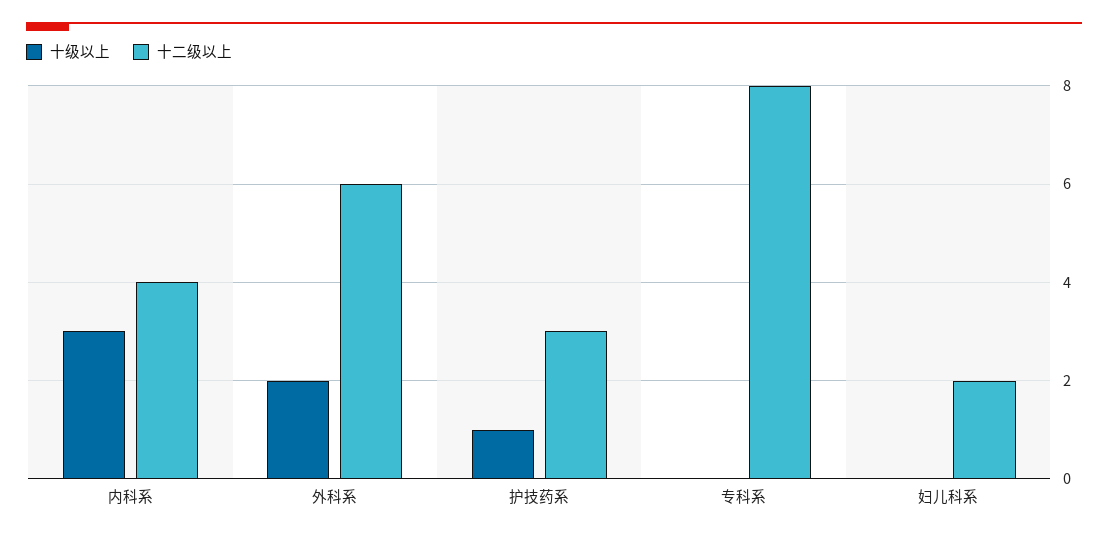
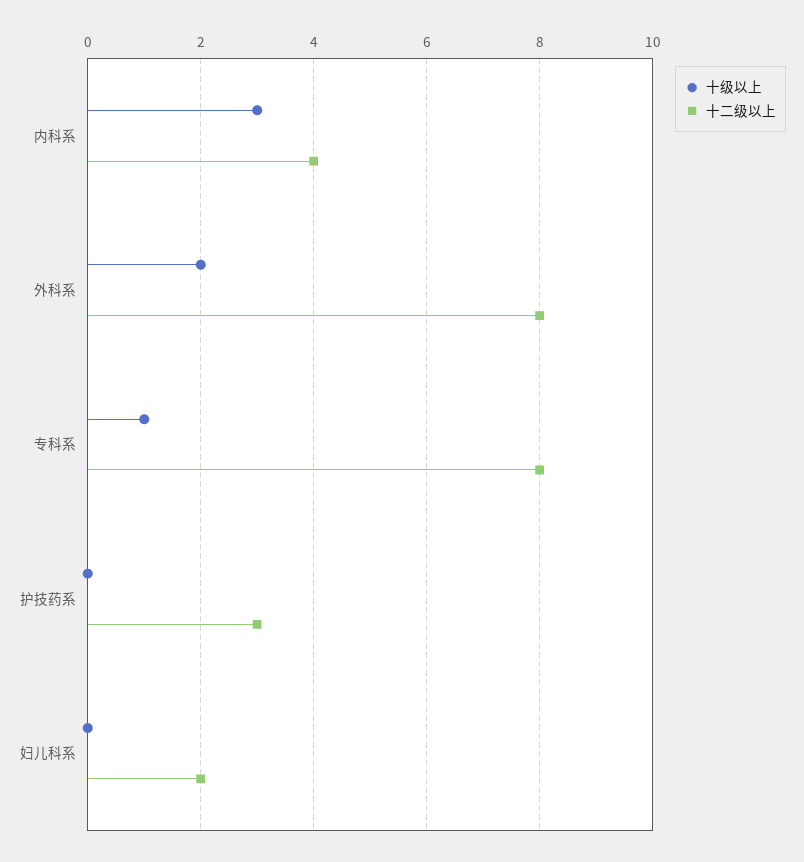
十二级以上, 外科系: 6 -> 8
十级以上, 护技药系: 1 -> 0
十级以上, 专科系: 0 -> 1

